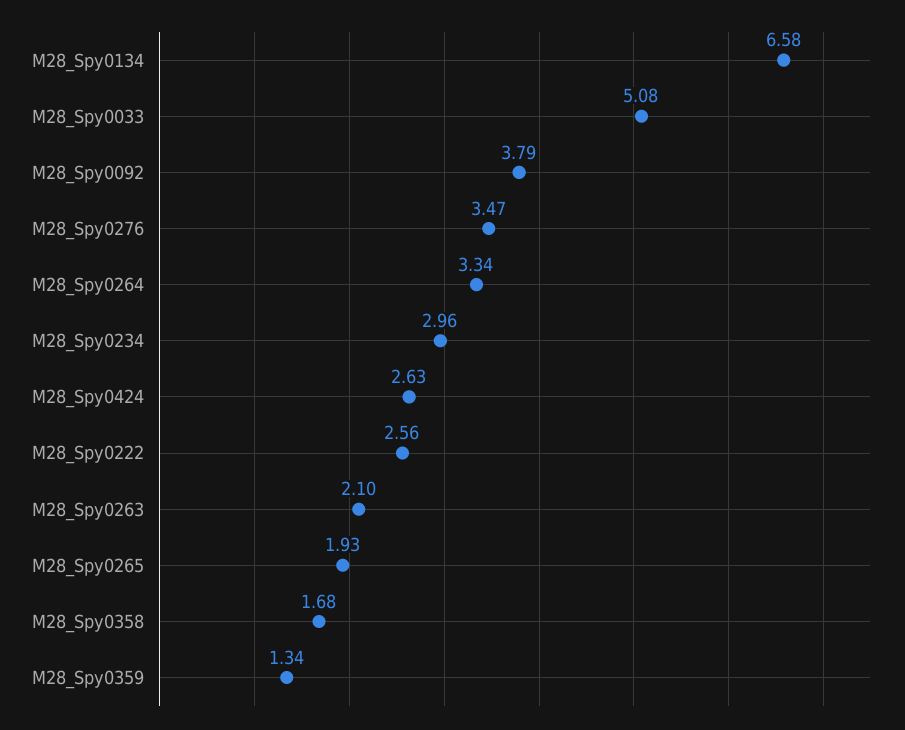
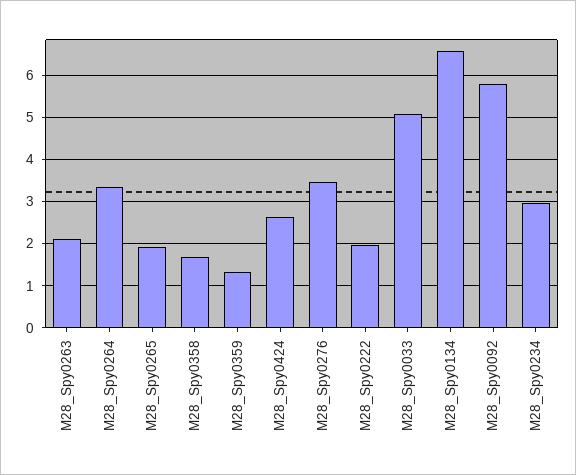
M28_Spy0092: 3.79 -> 5.8
M28_Spy0222: 2.56 -> 2

